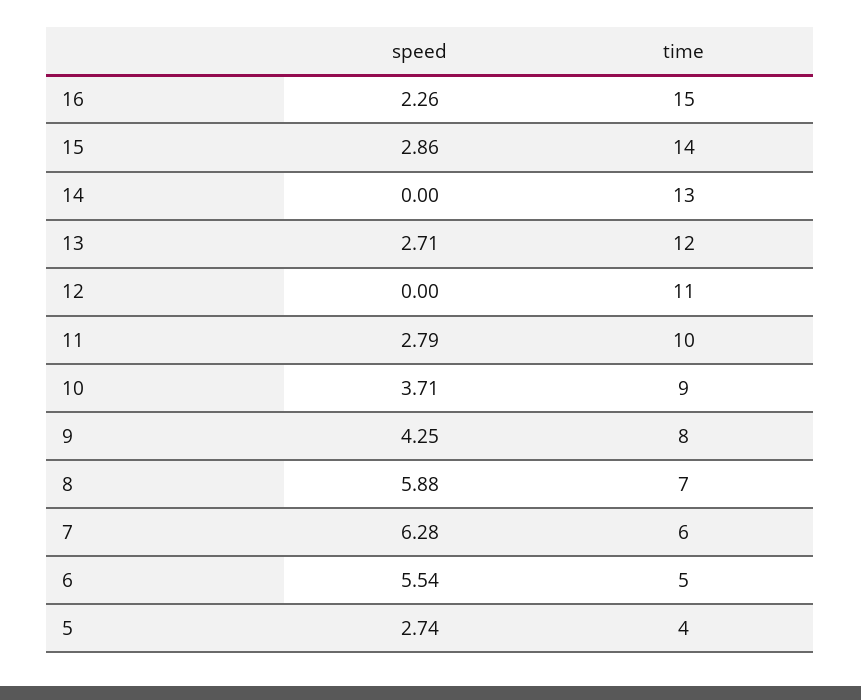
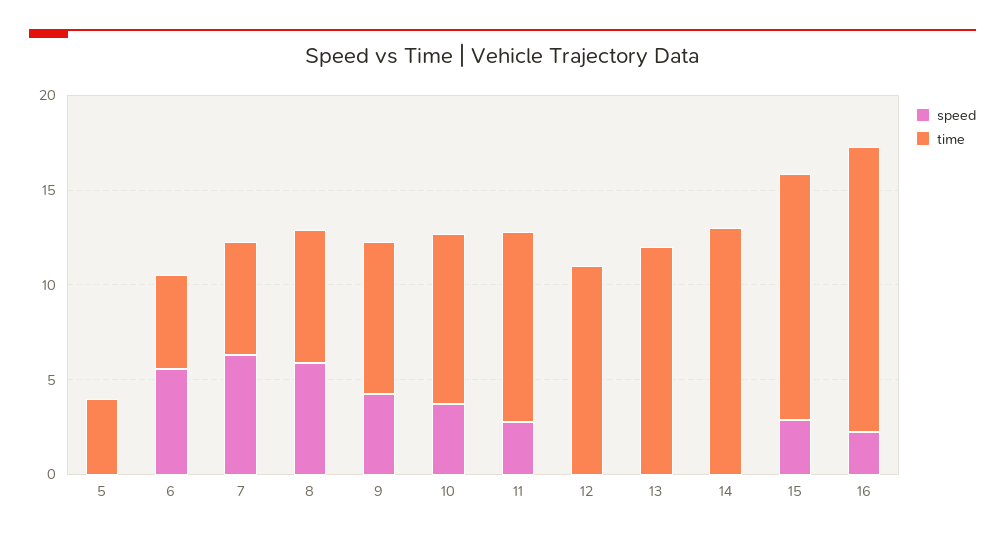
time, 15: 14 -> 13
speed, 13: 2.71 -> 0
speed, 5: 2.74 -> 0

